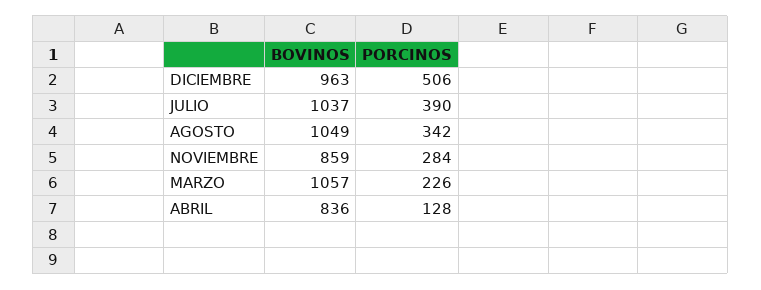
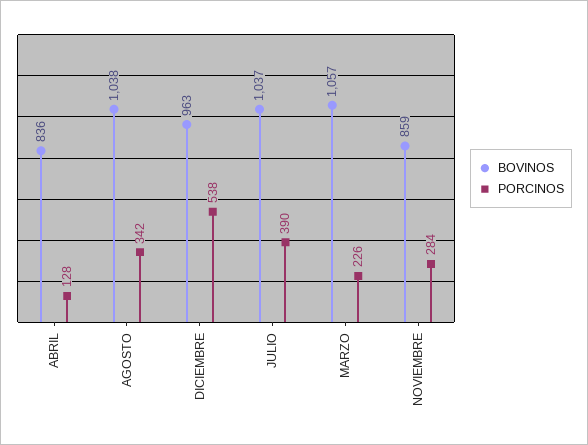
PORCINOS, DICIEMBRE: 506 -> 538
BOVINOS, AGOSTO: 1049 -> 1038

